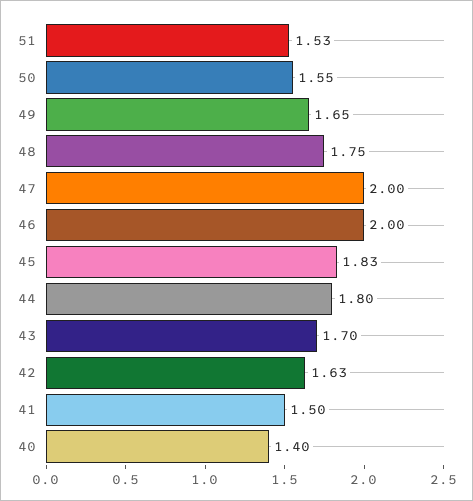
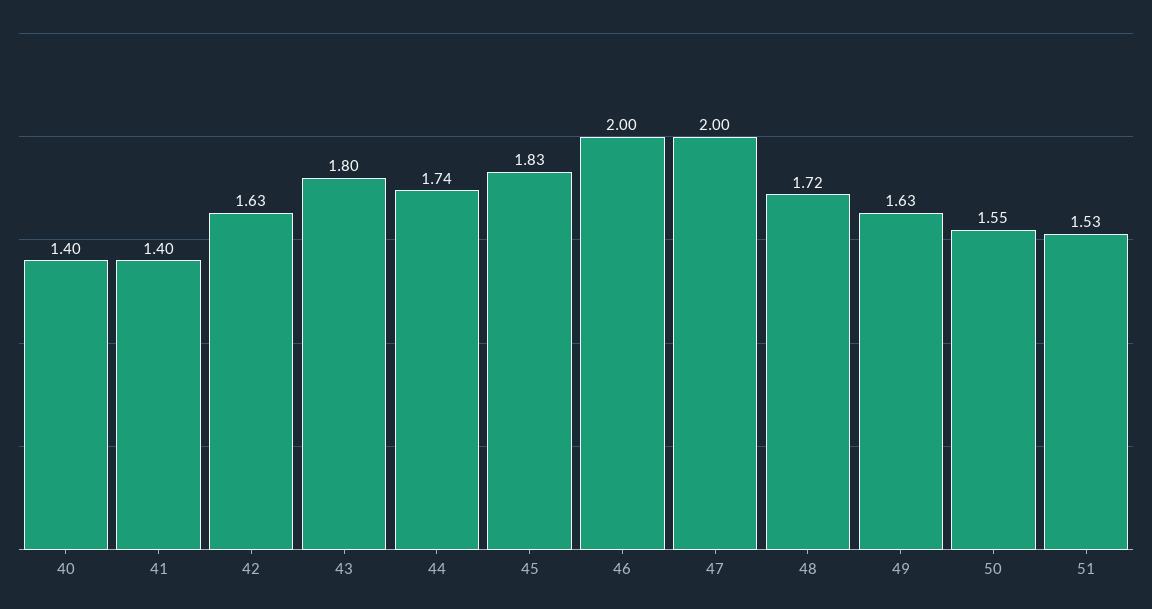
49: 1.65 -> 1.63
48: 1.75 -> 1.72
44: 1.8 -> 1.74
43: 1.7 -> 1.8
41: 1.5 -> 1.4

